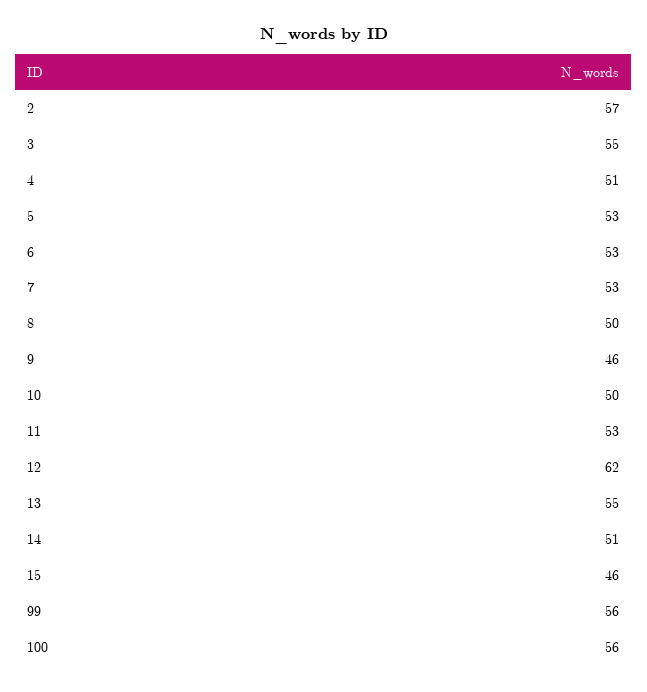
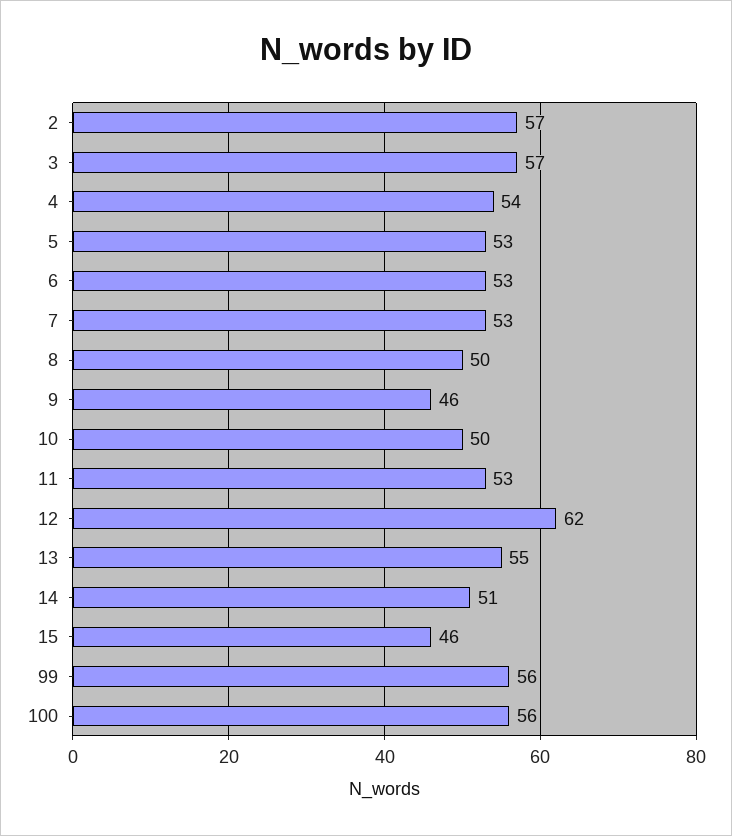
3: 55 -> 57
4: 51 -> 54

